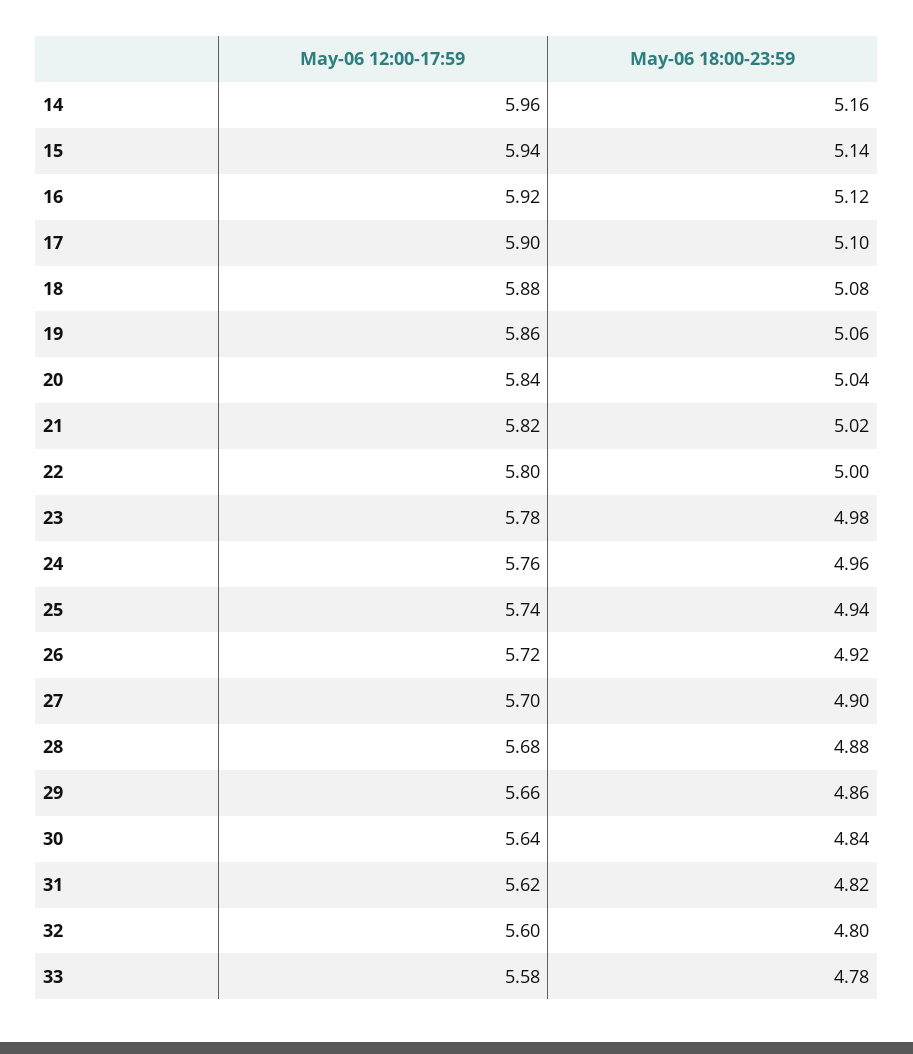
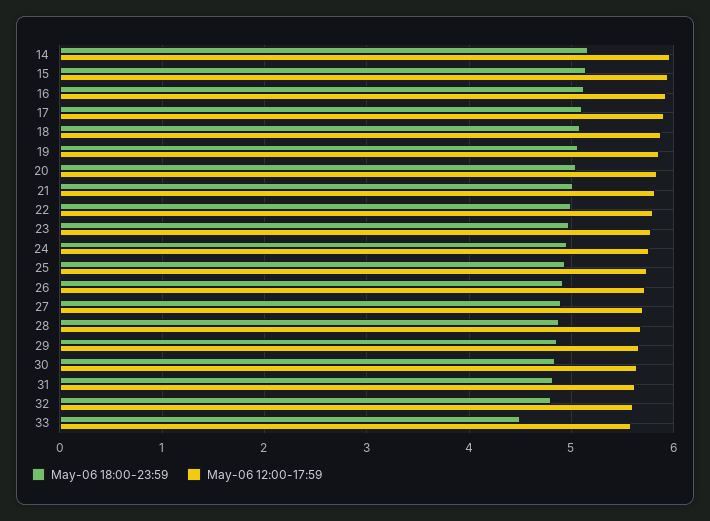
May-06 18:00-23:59, 33: 4.78 -> 4.5

